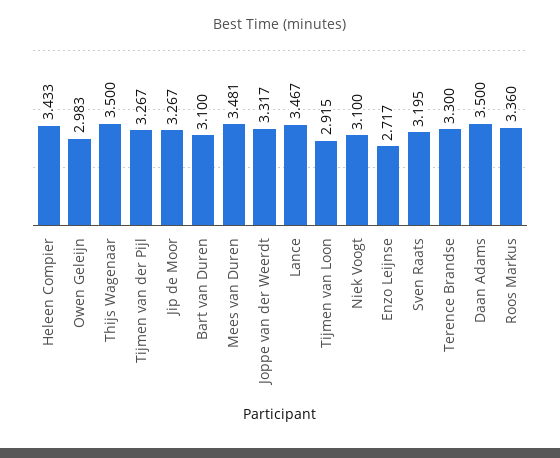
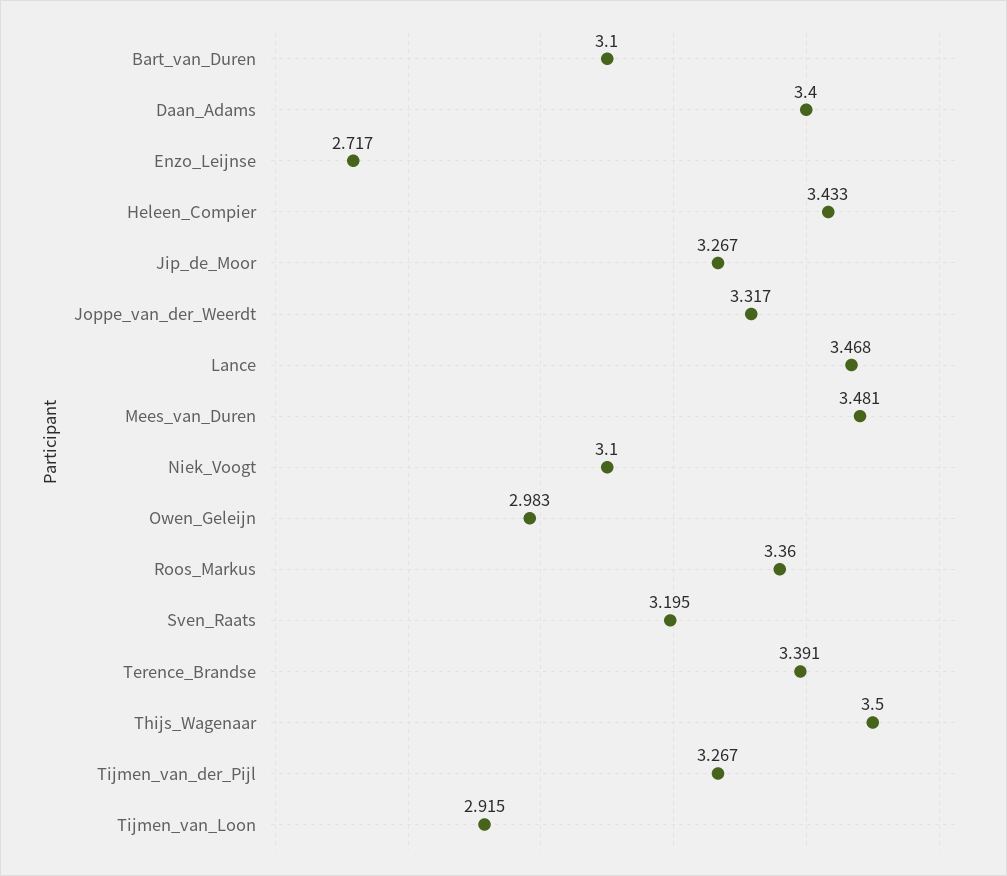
Lance: 3.467 -> 3.468
Terence Brandse: 3.3 -> 3.391
Daan Adams: 3.5 -> 3.4

